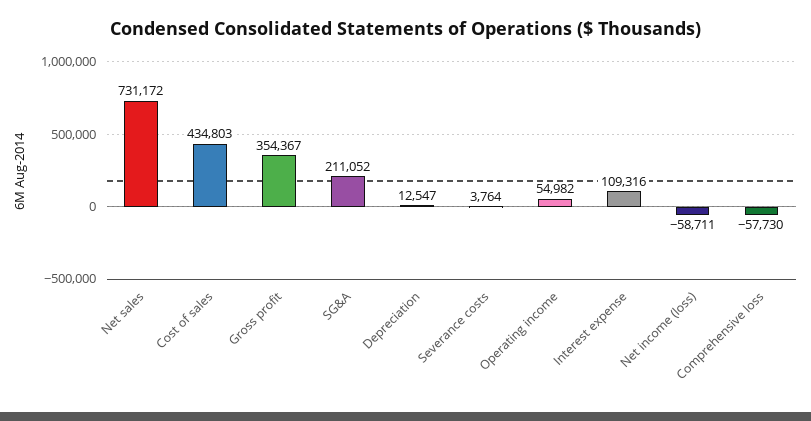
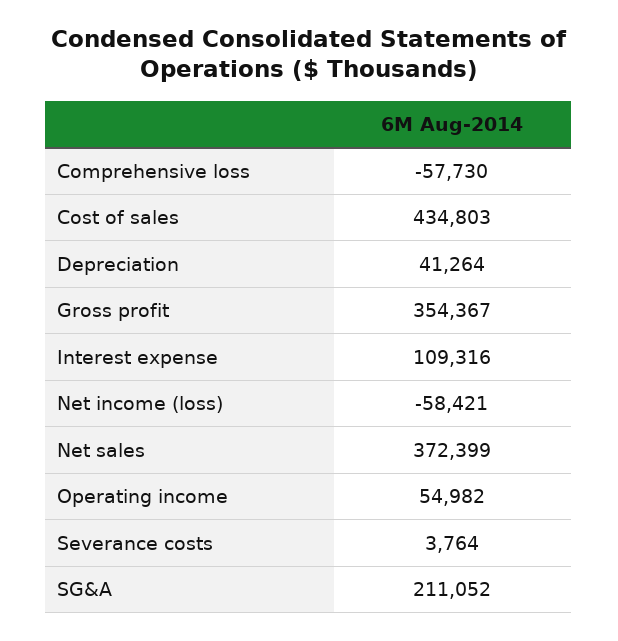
Net sales: 731172 -> 372399
Depreciation: 12547 -> 41264
Net income (loss): -58711 -> -58421

